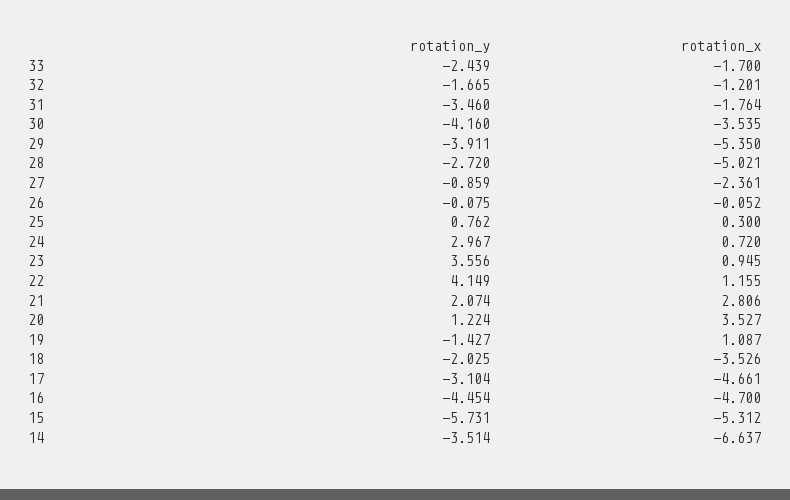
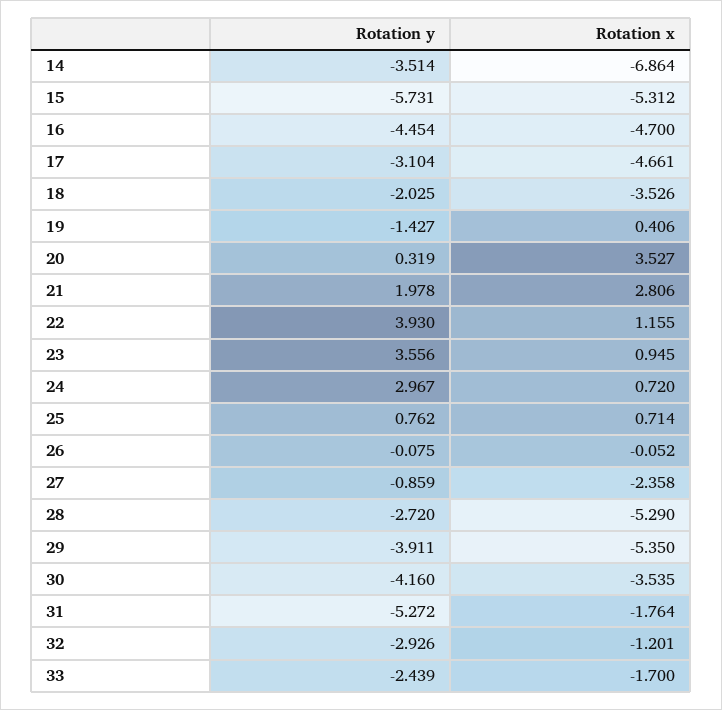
rotation_y, 32: -1.665 -> -2.926
rotation_y, 31: -3.46 -> -5.272
rotation_x, 28: -5.021 -> -5.29
rotation_x, 27: -2.361 -> -2.358
rotation_x, 25: 0.3 -> 0.714
rotation_y, 22: 4.149 -> 3.93
rotation_y, 21: 2.074 -> 1.978
rotation_y, 20: 1.224 -> 0.319
rotation_x, 19: 1.087 -> 0.406
rotation_x, 14: -6.637 -> -6.864

